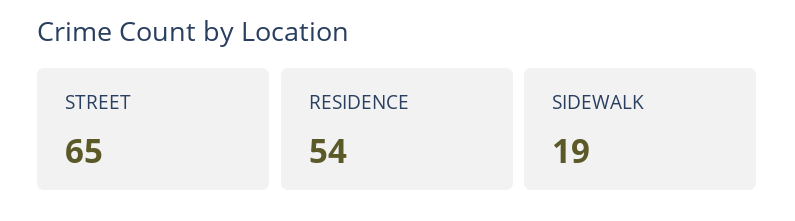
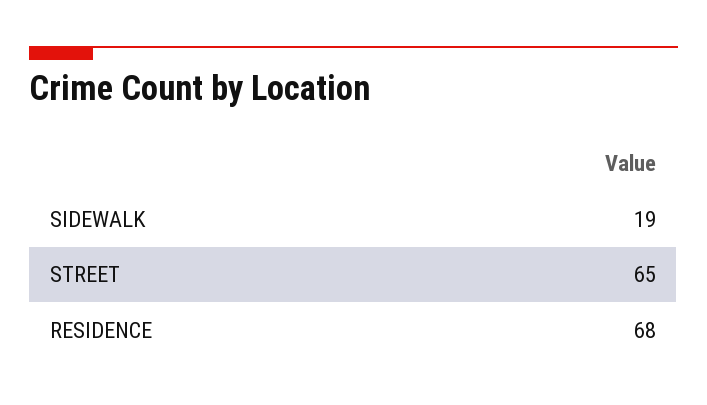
RESIDENCE: 54 -> 68

